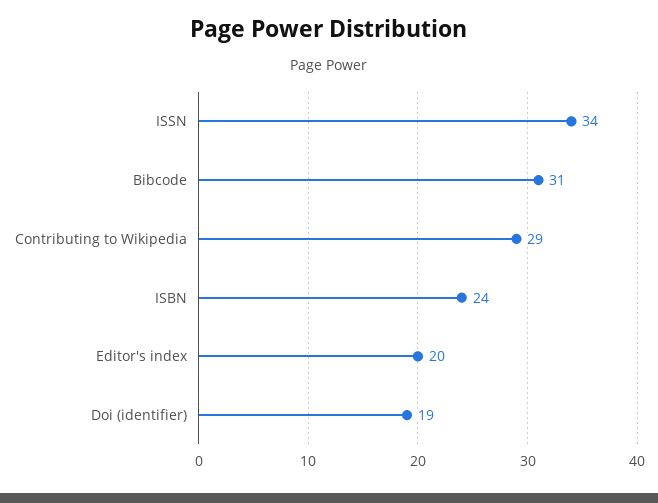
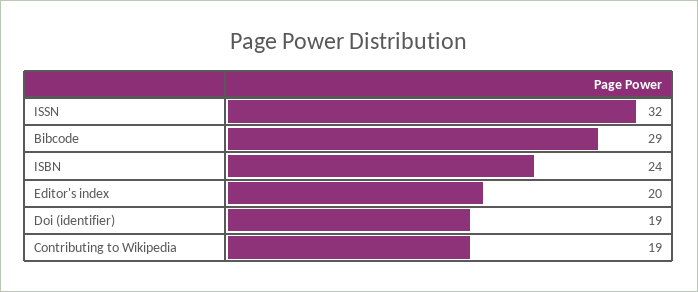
ISSN: 34 -> 32
Bibcode: 31 -> 29
Contributing to Wikipedia: 29 -> 19

